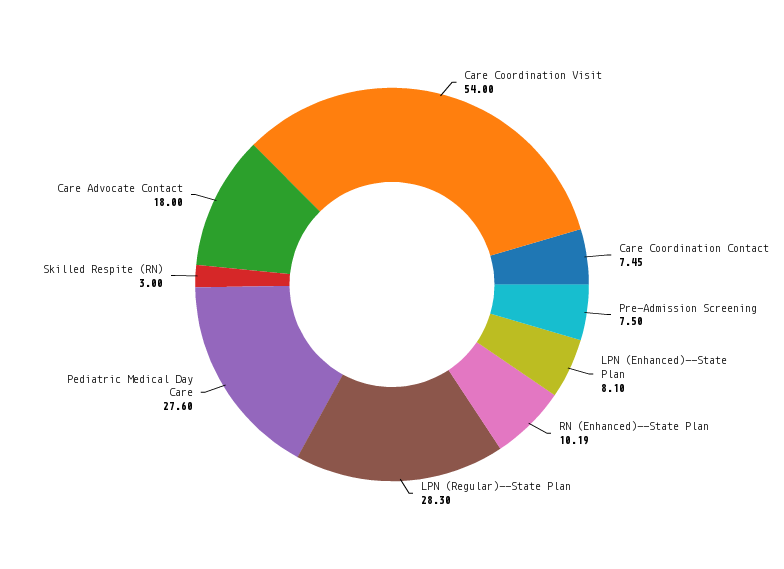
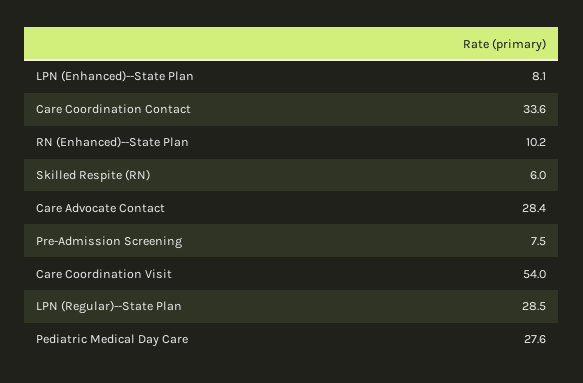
Care Coordination Contact: 7.45 -> 33.6
RN (Enhanced)--State Plan: 10.19 -> 10.2
LPN (Regular)--State Plan: 28.3 -> 28.5
Skilled Respite (RN): 3 -> 6
Care Advocate Contact: 18 -> 28.4

